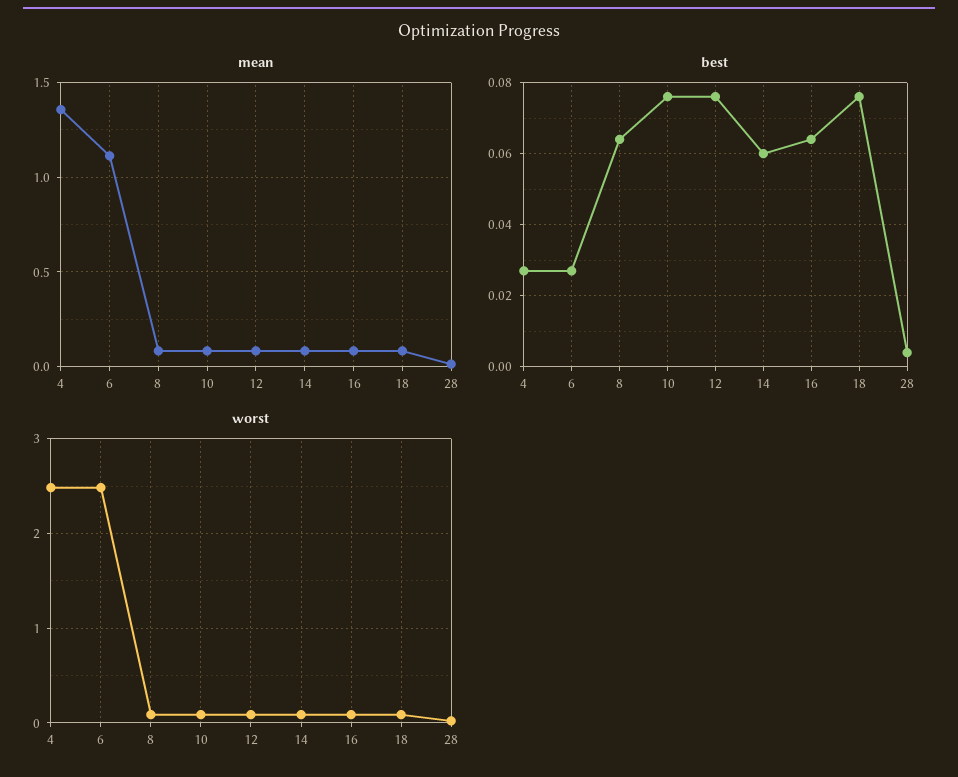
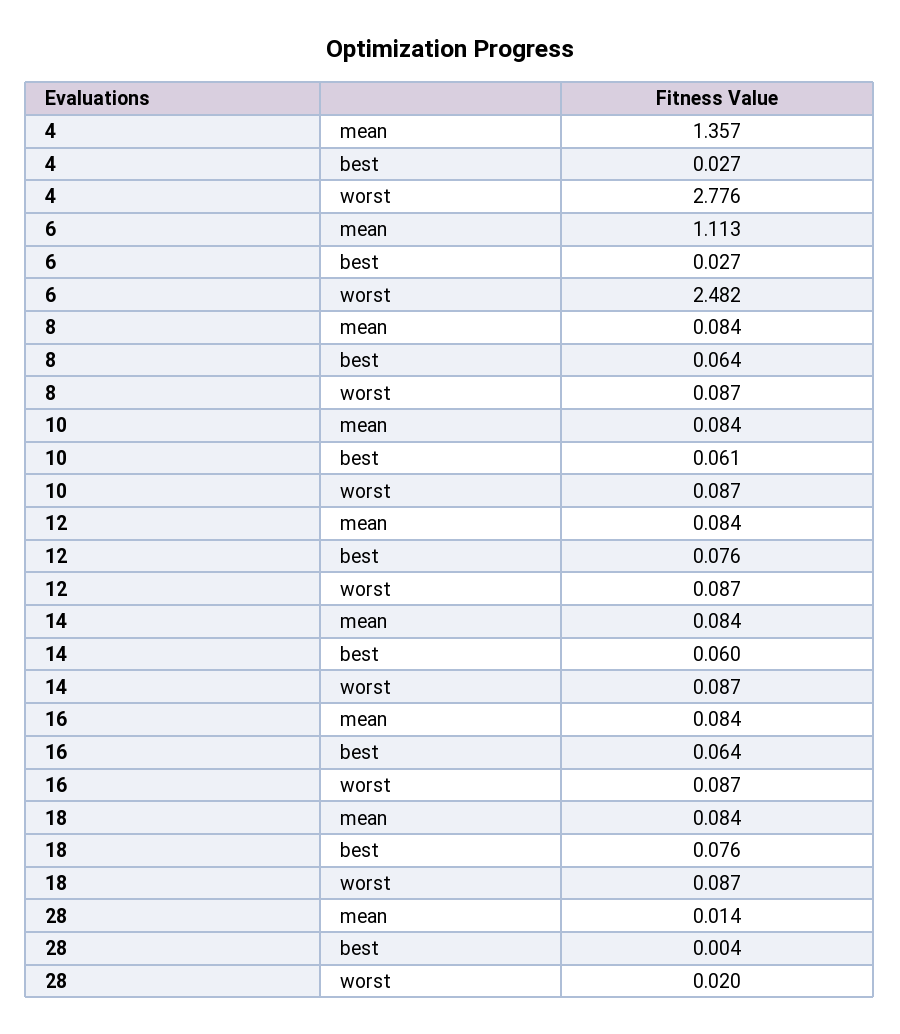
best, 10: 0.075 -> 0.061
worst, 4: 2.5 -> 2.776

